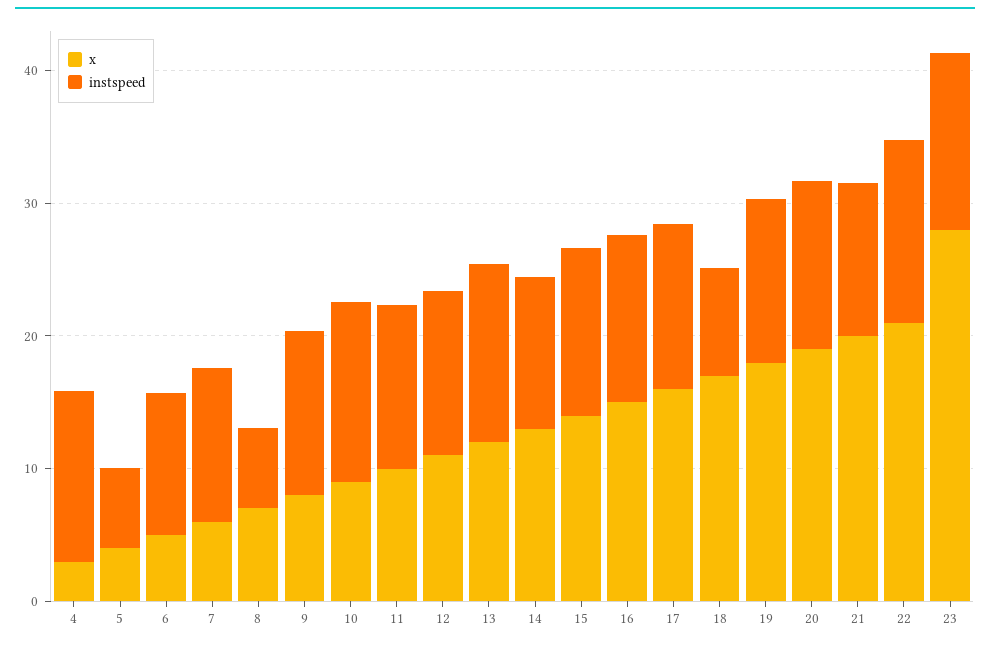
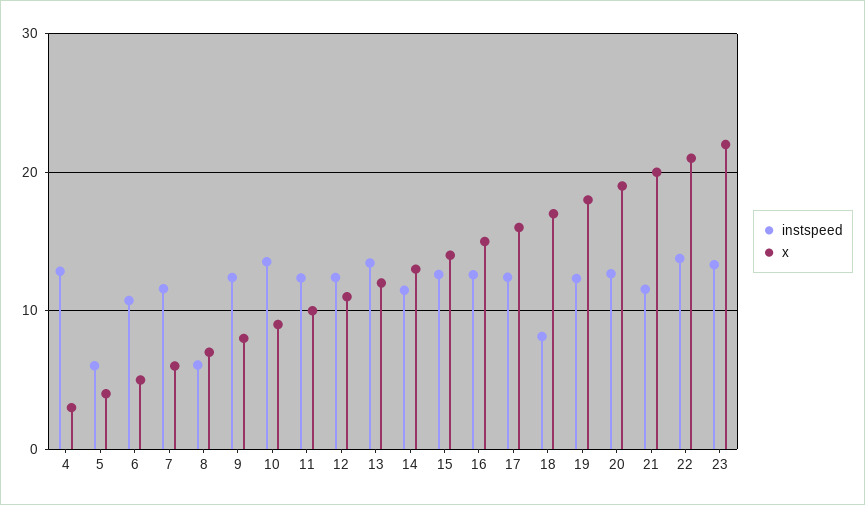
x, 23: 28 -> 22

